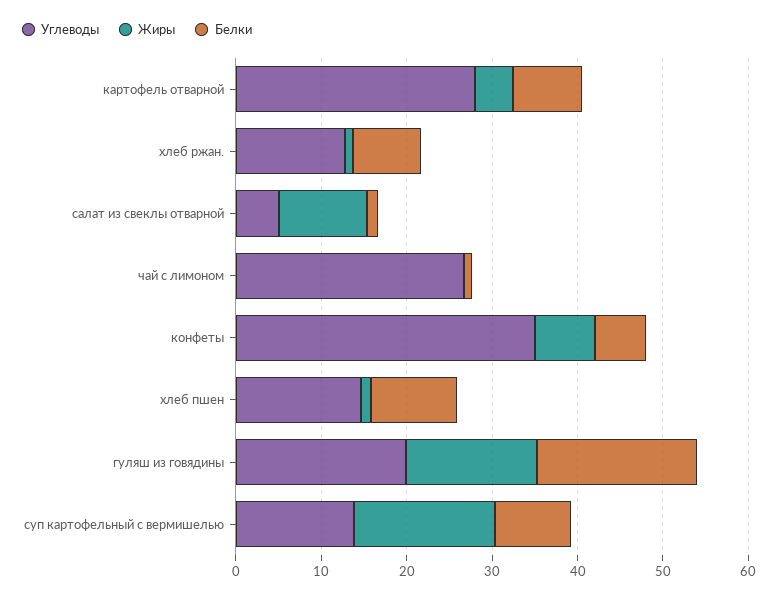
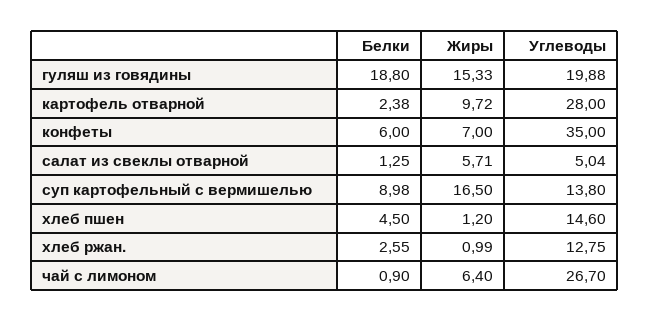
Жиры, картофель отварной: 4 -> 9.72
Белки, картофель отварной: 8 -> 2.38
Белки, хлеб ржан.: 8 -> 2.55
Жиры, салат из свеклы отварной: 10 -> 5.71
Жиры, чай с лимоном: 0 -> 6.4
Белки, хлеб пшен: 10 -> 4.5

